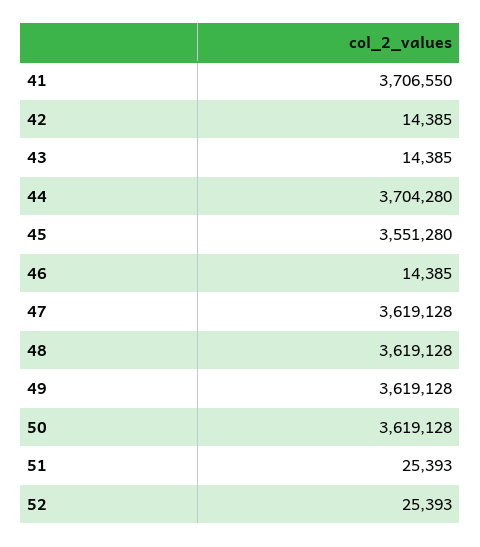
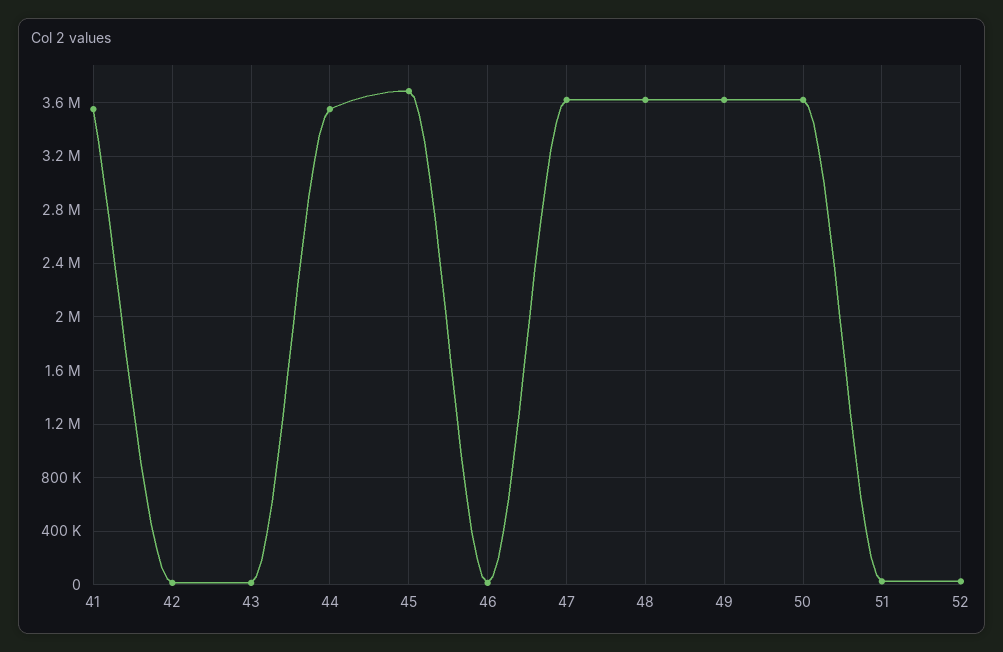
41: 3706550 -> 3550000
44: 3704280 -> 3550000
45: 3551280 -> 3700000

